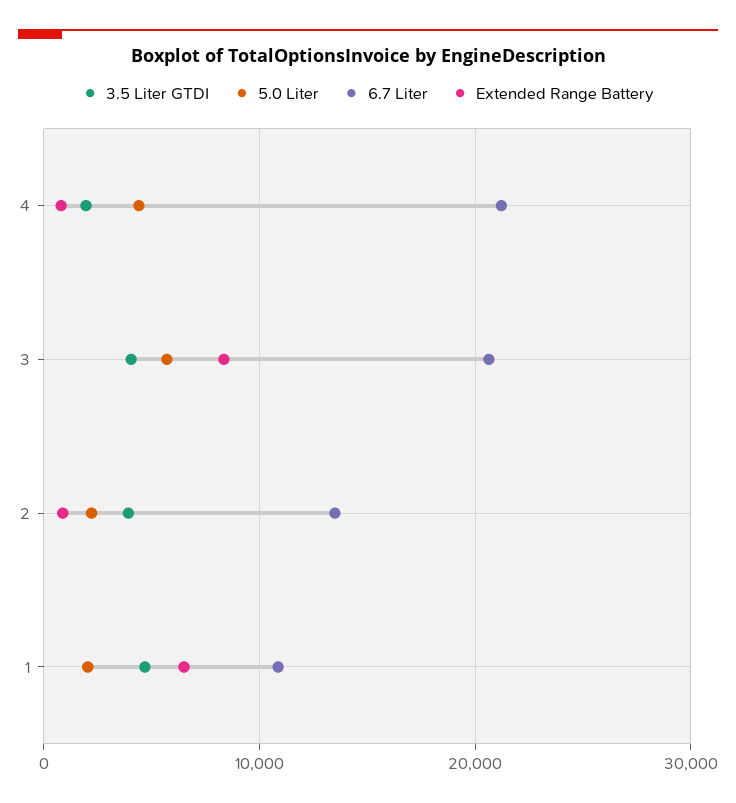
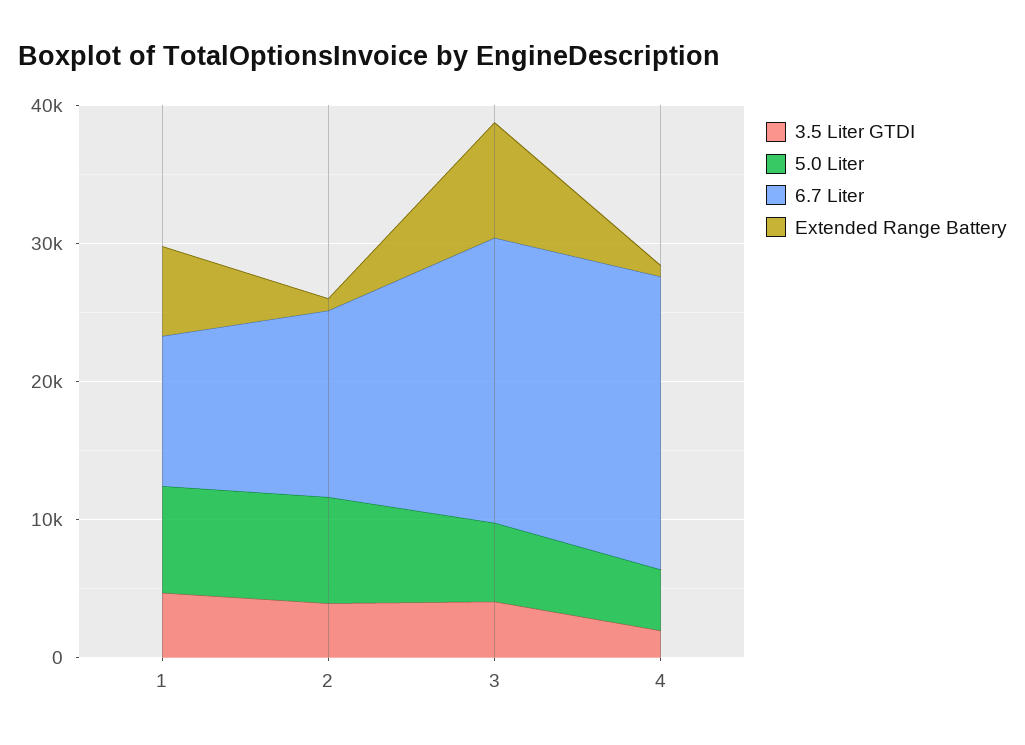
5.0 Liter, 2: 2000 -> 8000
5.0 Liter, 1: 2000 -> 8000

